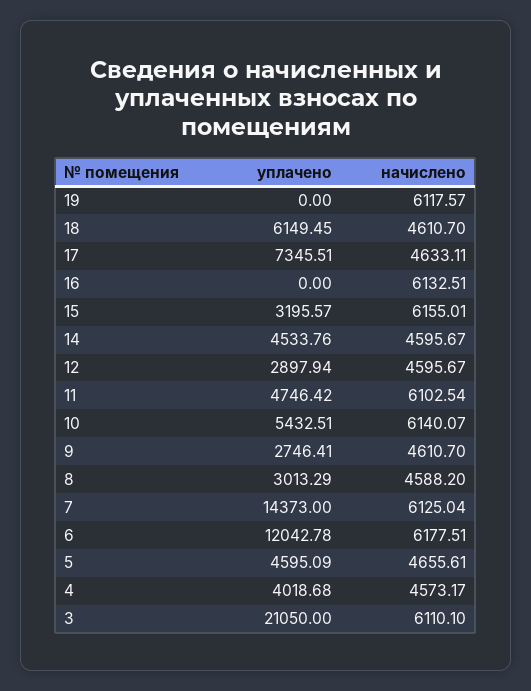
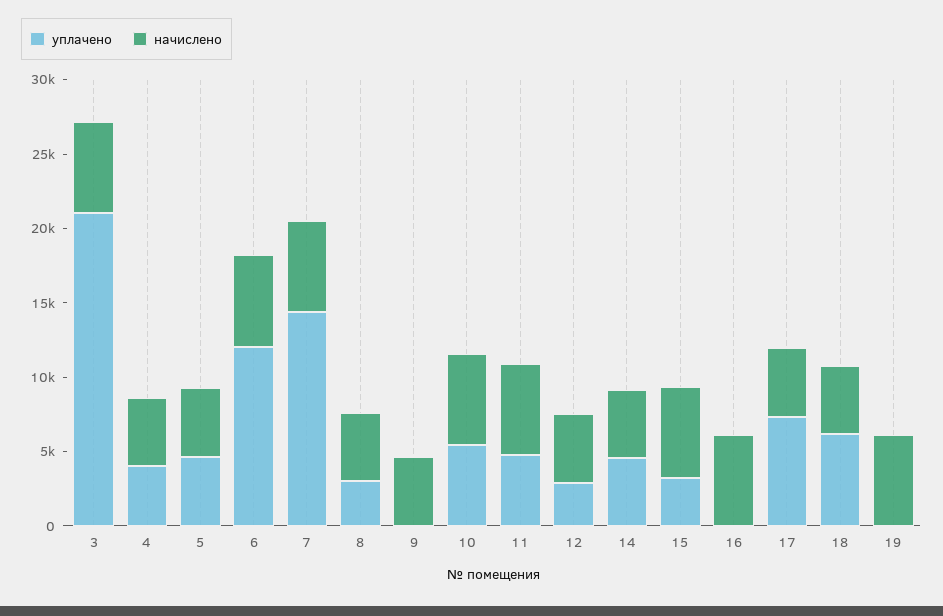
уплачено, 9: 2746.41 -> 0

